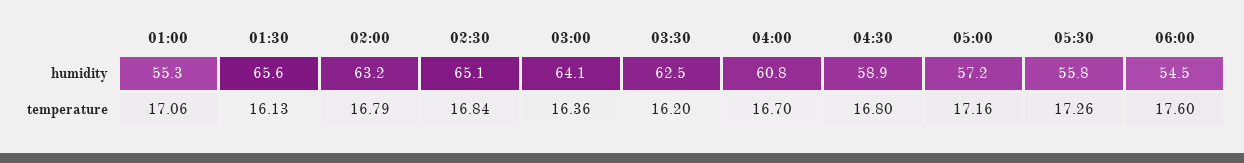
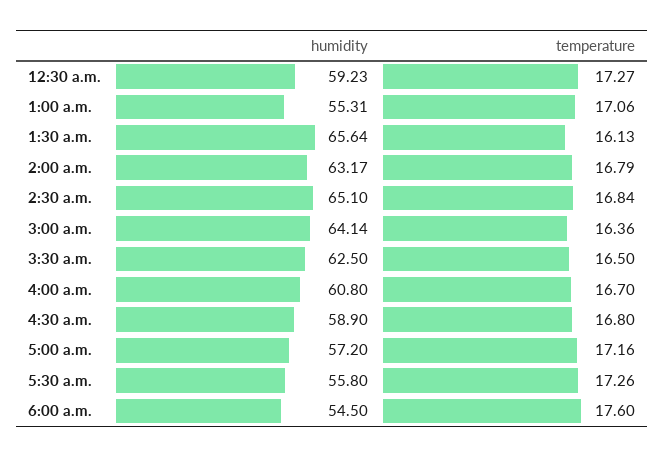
03:30, temperature: 16.2 -> 16.5
12:30 a.m., humidity: none -> 59.23
12:30 a.m., temperature: none -> 17.27

